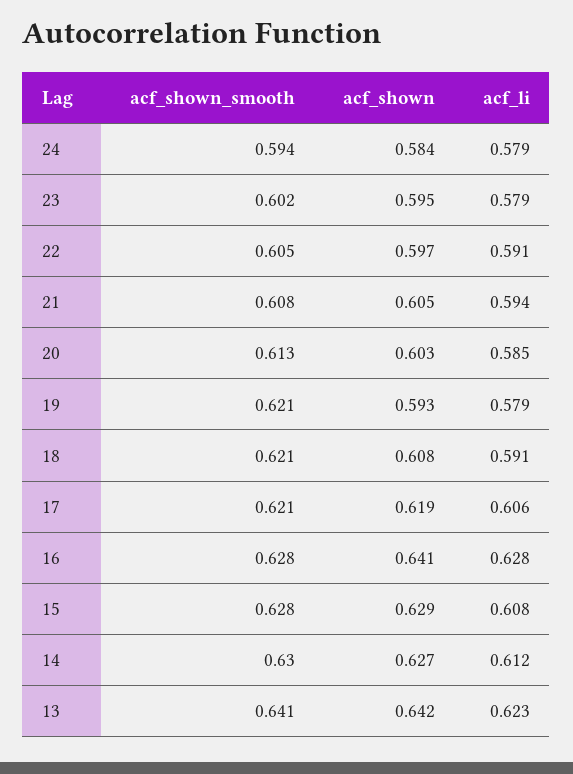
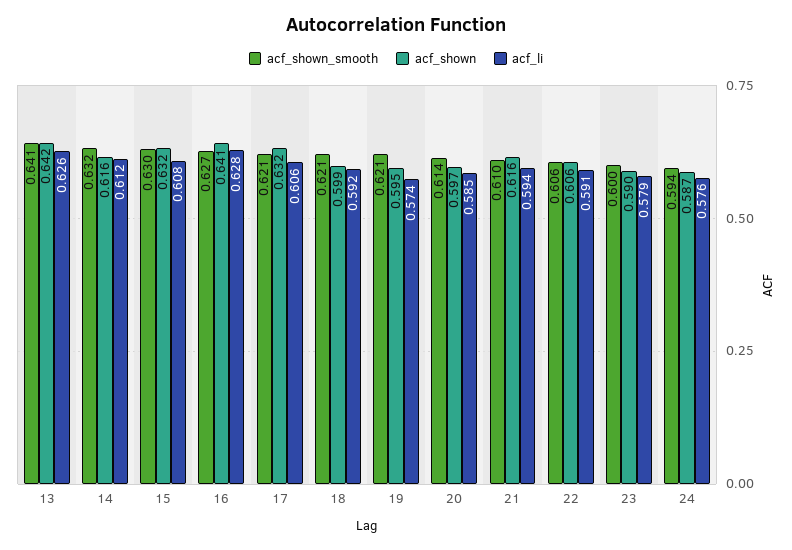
acf_shown, 24: 0.584 -> 0.587
acf_li, 24: 0.579 -> 0.576
acf_shown_smooth, 23: 0.602 -> 0.6
acf_shown, 23: 0.595 -> 0.59
acf_shown_smooth, 22: 0.605 -> 0.606
acf_shown, 22: 0.597 -> 0.606
acf_shown_smooth, 21: 0.608 -> 0.61
acf_shown, 21: 0.605 -> 0.616
acf_shown_smooth, 20: 0.613 -> 0.614
acf_shown, 20: 0.603 -> 0.597
acf_shown, 19: 0.593 -> 0.595
acf_li, 19: 0.579 -> 0.574
acf_shown, 18: 0.608 -> 0.599
acf_li, 18: 0.591 -> 0.592
acf_shown, 17: 0.619 -> 0.632
acf_shown_smooth, 16: 0.628 -> 0.627
acf_shown_smooth, 15: 0.628 -> 0.63
acf_shown, 15: 0.629 -> 0.632
acf_shown_smooth, 14: 0.63 -> 0.632
acf_shown, 14: 0.627 -> 0.616
acf_li, 13: 0.623 -> 0.626

